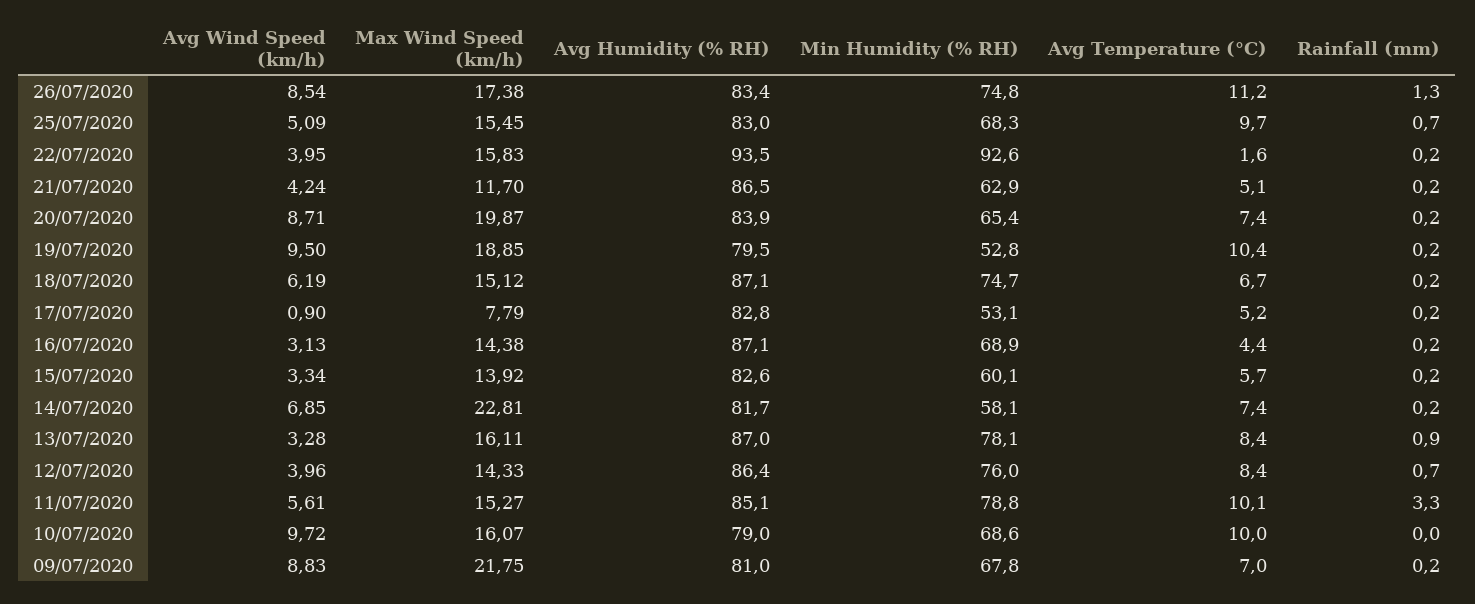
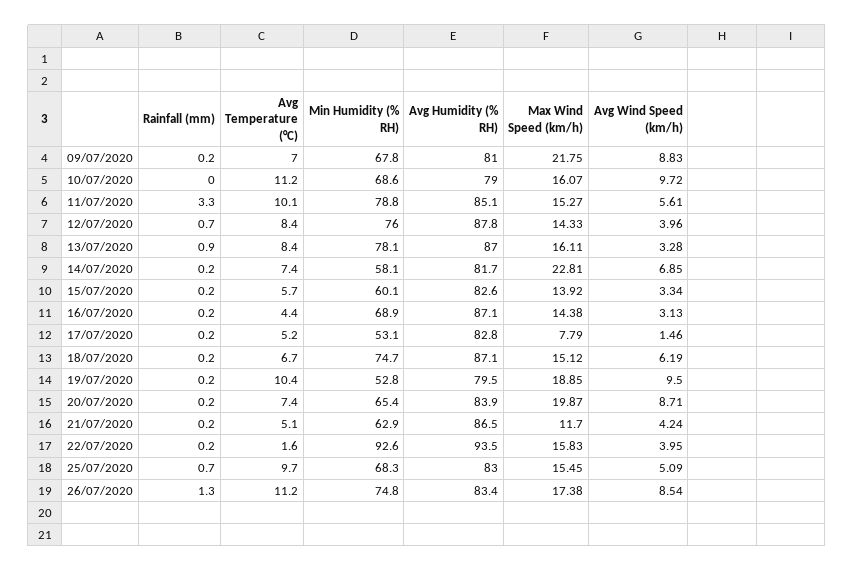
Avg Wind Speed (km/h), 17/07/2020: 0.9 -> 1.46
Avg Humidity (% RH), 12/07/2020: 86.4 -> 87.8
Avg Temperature (°C), 10/07/2020: 10 -> 11.2

